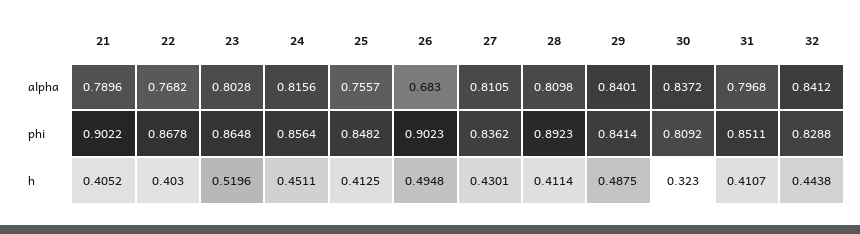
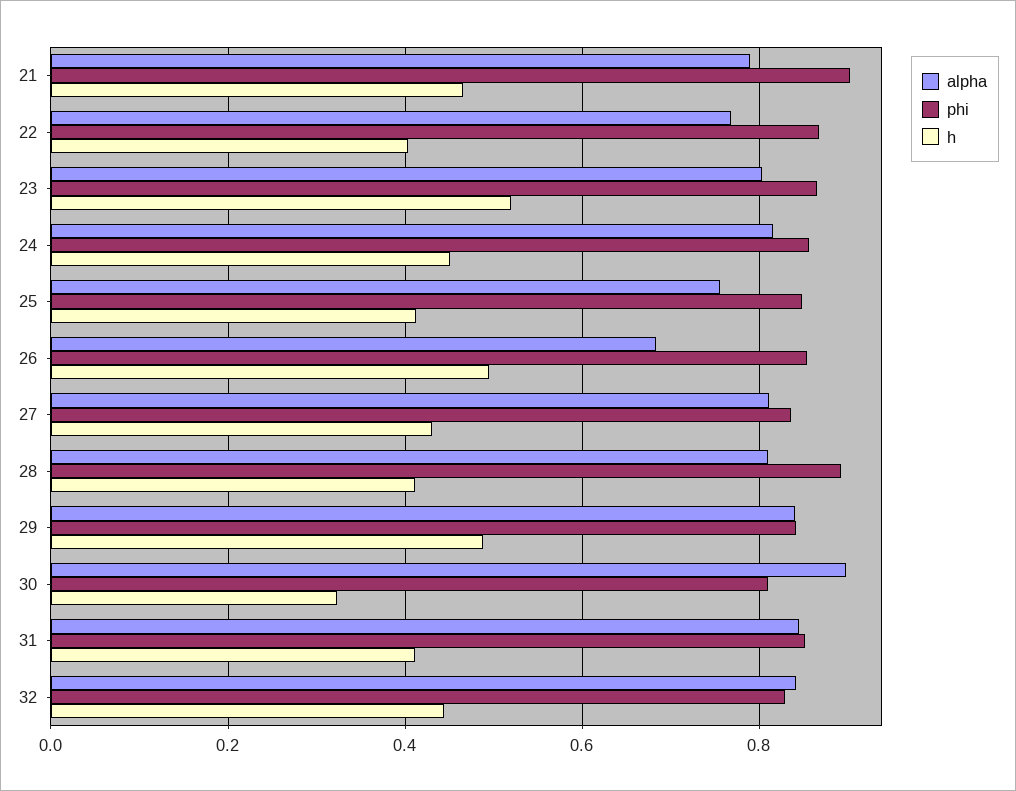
alpha, 30: 0.8372 -> 0.9
alpha, 31: 0.7968 -> 0.84
phi, 26: 0.9023 -> 0.86
h, 21: 0.4052 -> 0.46

